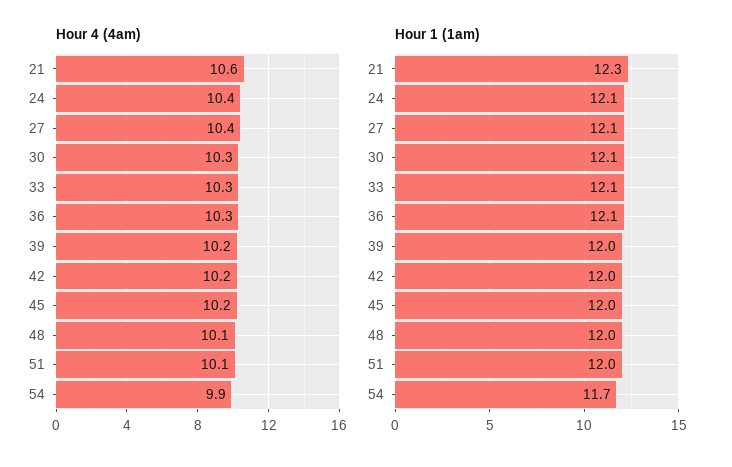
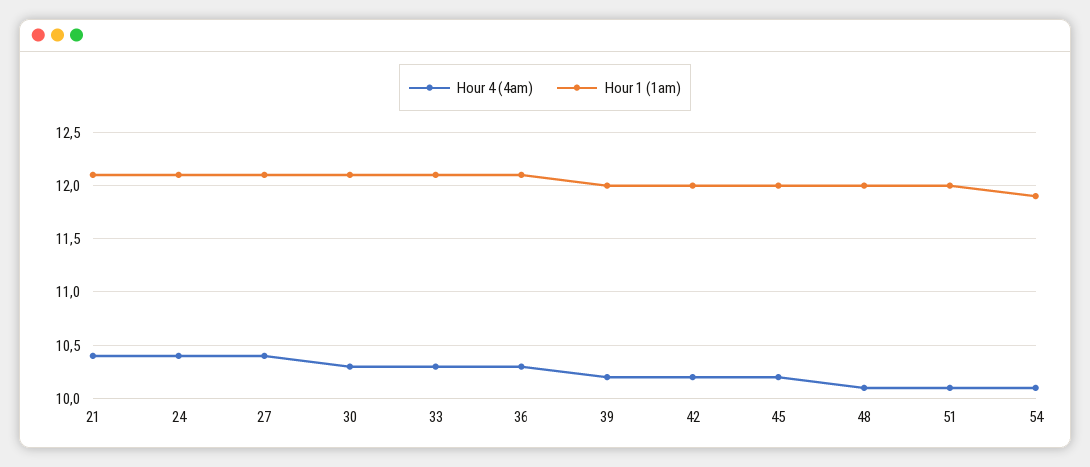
Hour 4 (4am), 21: 10.6 -> 10.4
Hour 4 (4am), 54: 9.9 -> 10.1
Hour 1 (1am), 21: 12.3 -> 12.1
Hour 1 (1am), 54: 11.7 -> 11.9

